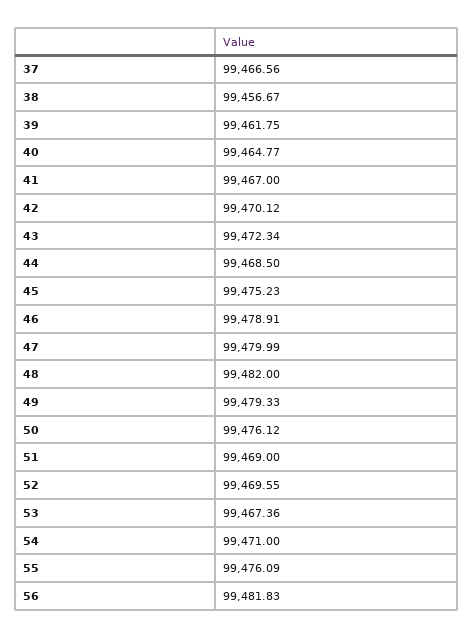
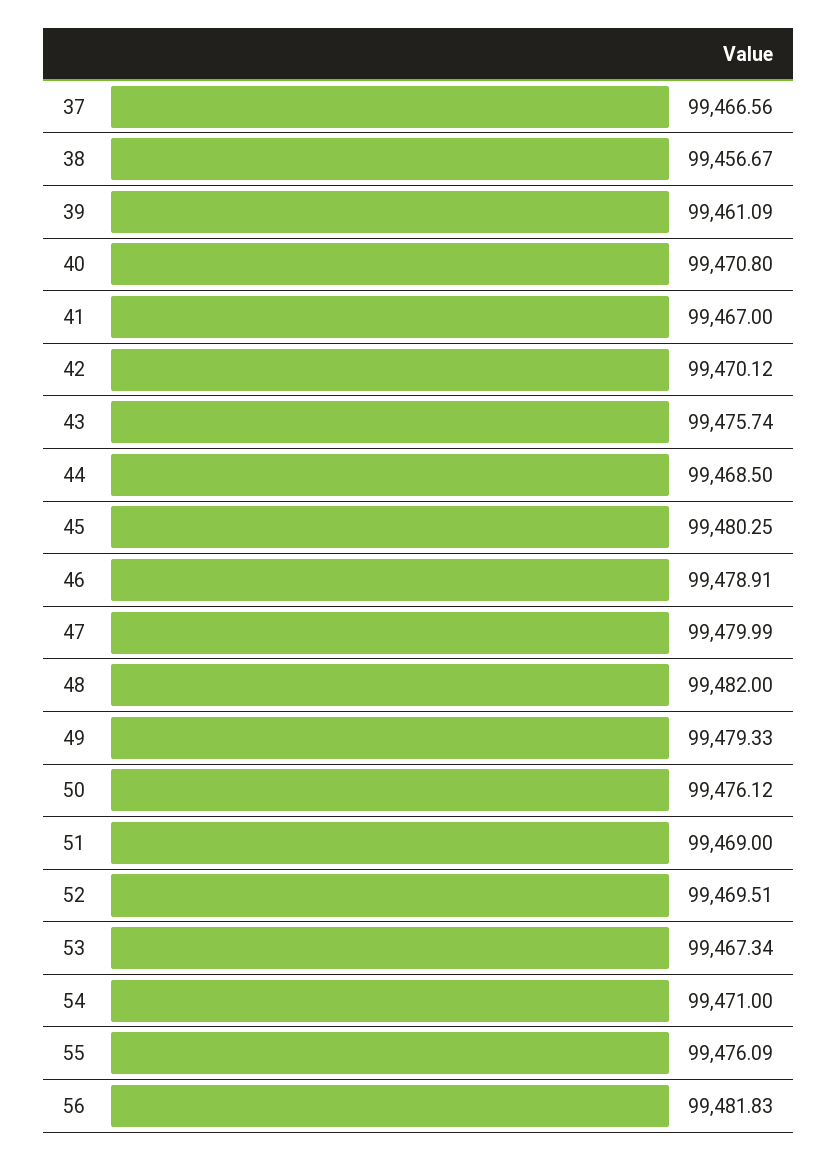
39: 99461.75 -> 99461.09
40: 99464.77 -> 99470.8
43: 99472.34 -> 99475.74
45: 99475.23 -> 99480.25
52: 99469.55 -> 99469.51
53: 99467.36 -> 99467.34

